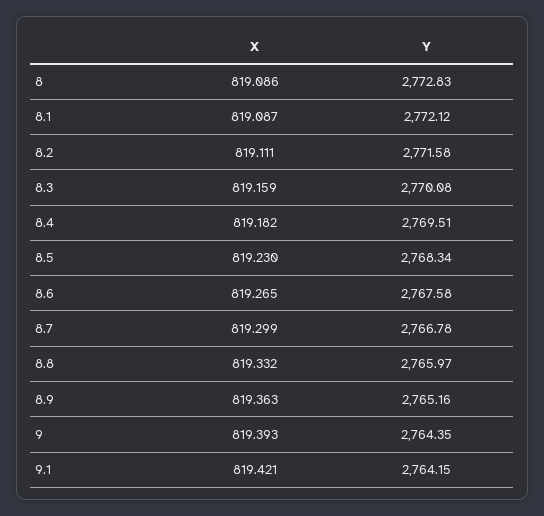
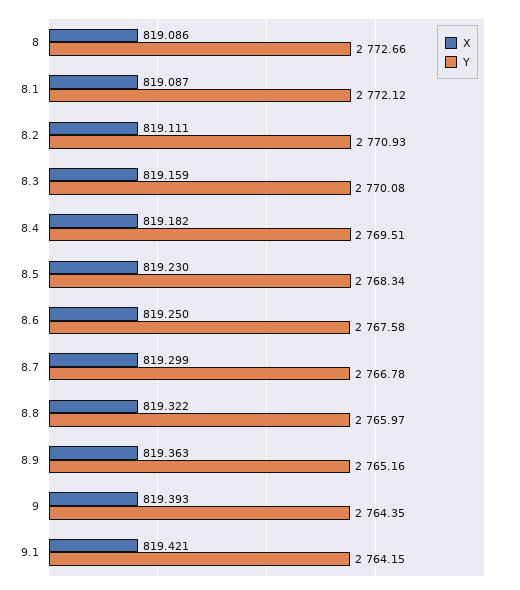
Y, 8: 2772.83 -> 2772.66
Y, 8.2: 2771.58 -> 2770.93
X, 8.6: 819.265 -> 819.25
X, 8.8: 819.332 -> 819.322

